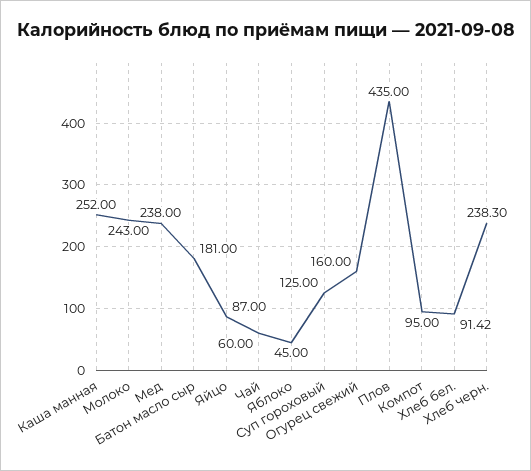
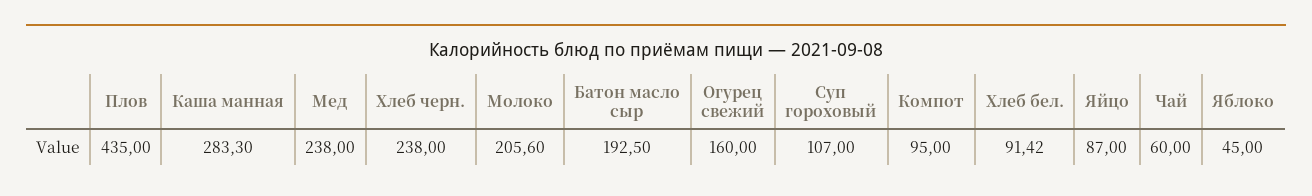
Каша манная: 252 -> 283.3
Молоко: 243 -> 205.6
Батон масло сыр: 181 -> 192.5
Суп гороховый: 125 -> 107
Хлеб черн.: 238.3 -> 238

